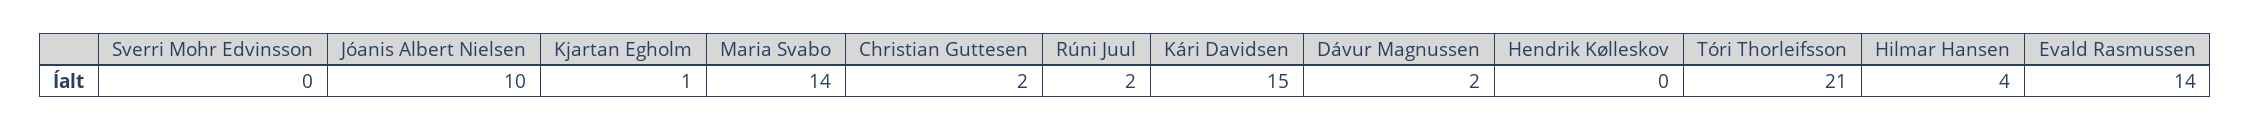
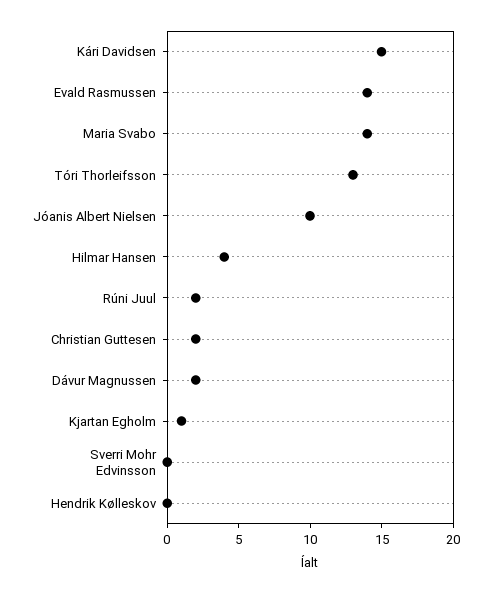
Tóri Thorleifsson: 21 -> 13

